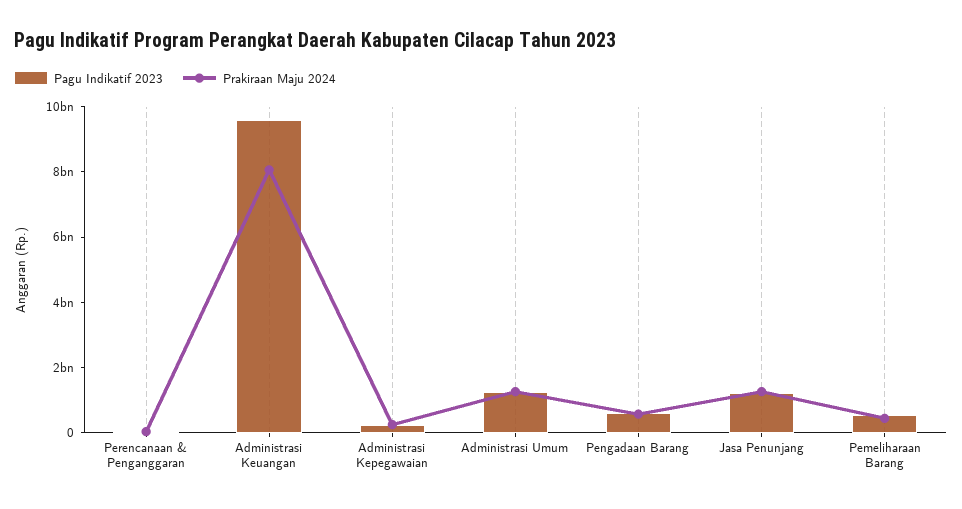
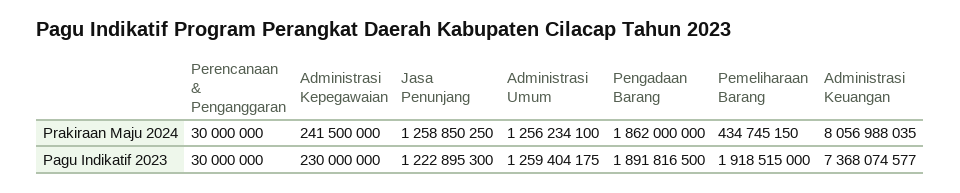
Pagu Indikatif 2023, Administrasi Keuangan: 9500000000 -> 7368074577
Pagu Indikatif 2023, Pengadaan Barang: 500000000 -> 1891816500
Prakiraan Maju 2024, Pengadaan Barang: 500000000 -> 1862000000
Pagu Indikatif 2023, Pemeliharaan Barang: 500000000 -> 1918515000

